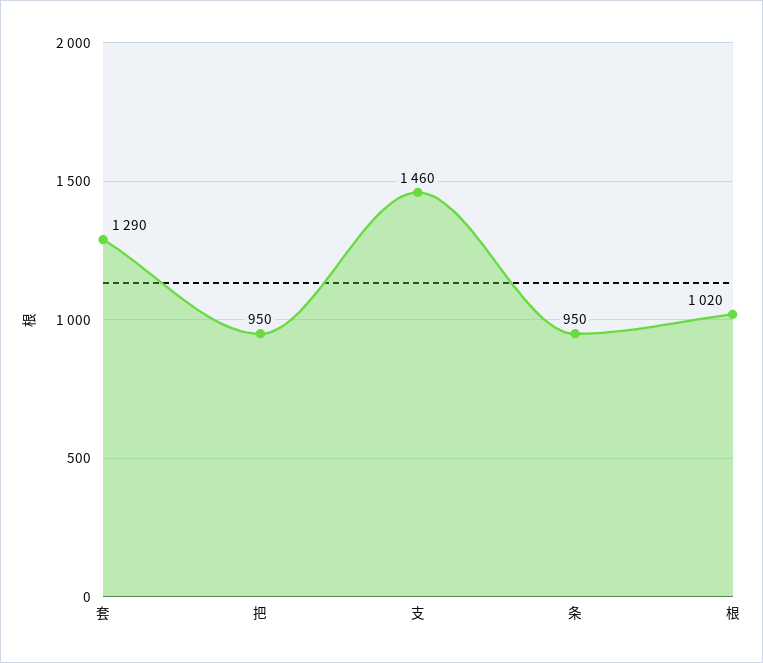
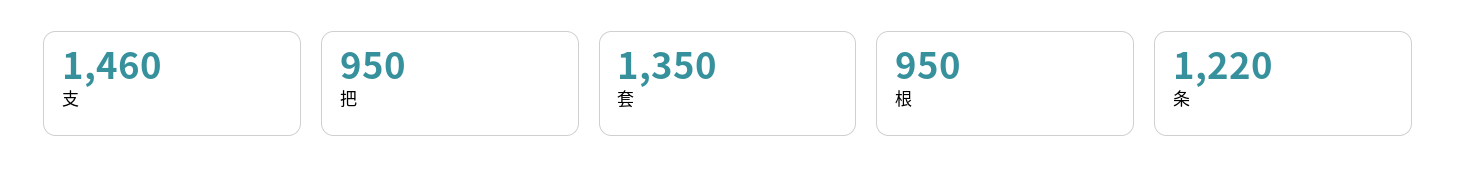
套: 1290 -> 1350
条: 950 -> 1220
根: 1020 -> 950

